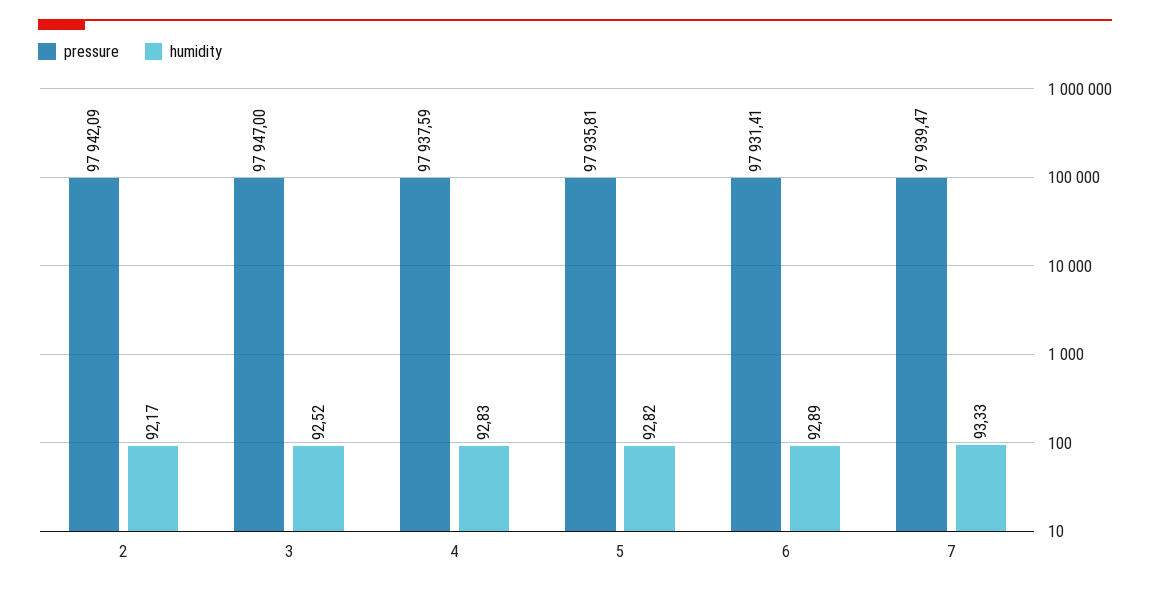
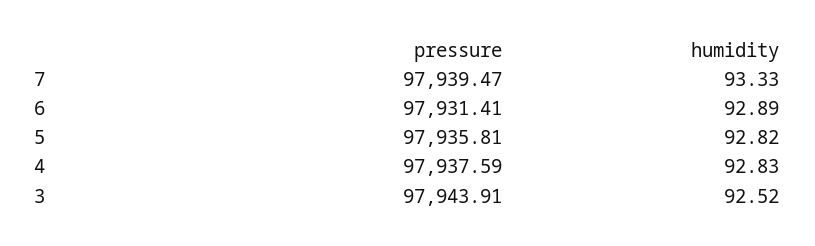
pressure, 2: 97942.09 -> none
humidity, 2: 92.17 -> none
pressure, 3: 97947 -> 97943.91

